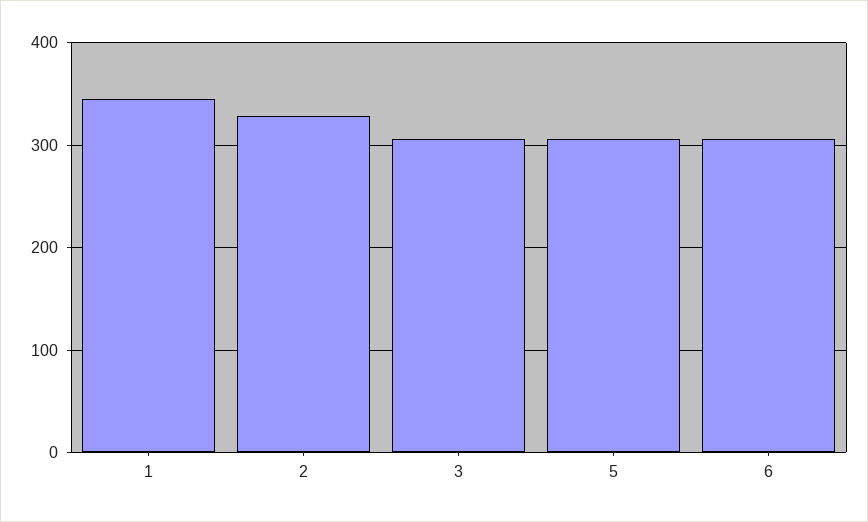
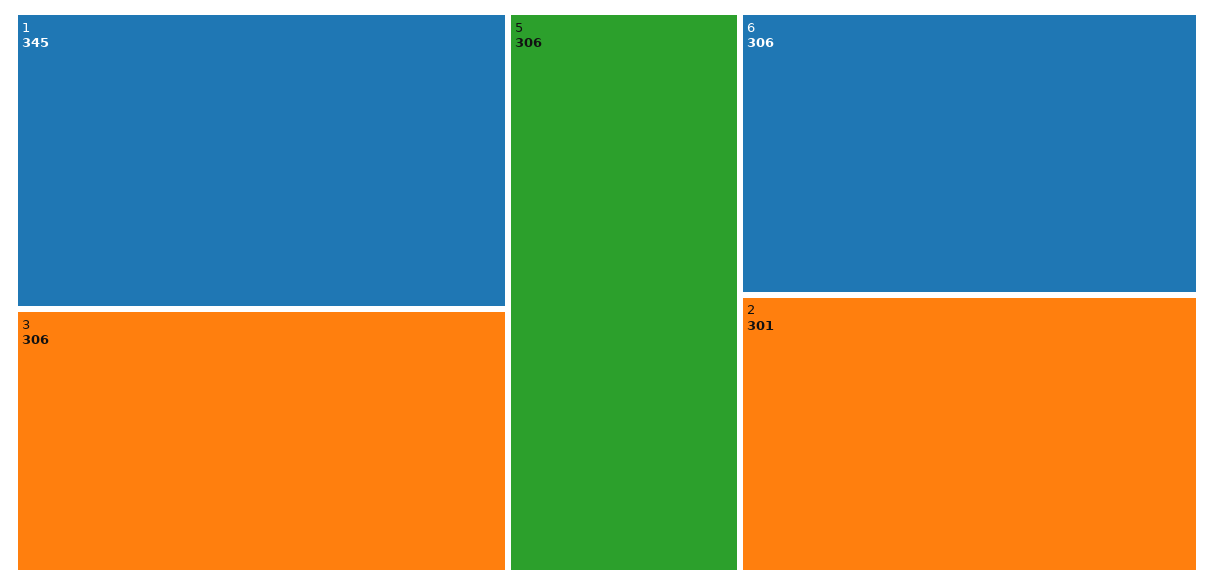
2: 330 -> 301

